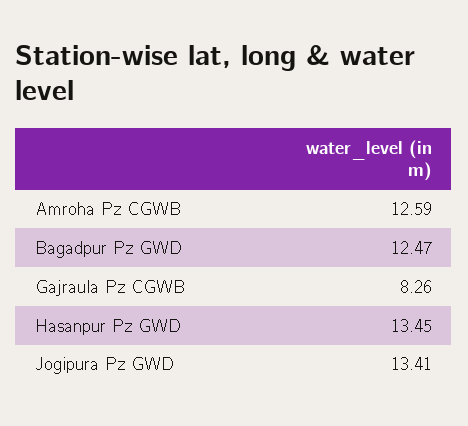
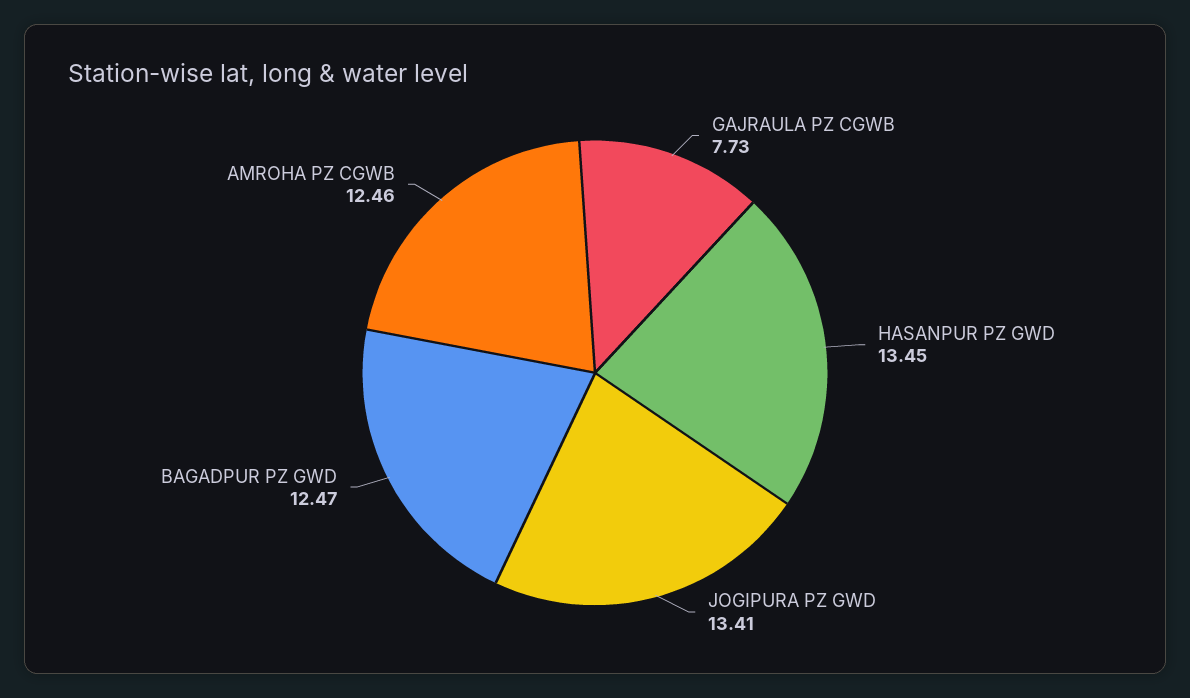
Amroha Pz CGWB: 12.59 -> 12.46
Gajraula Pz CGWB: 8.26 -> 7.73

